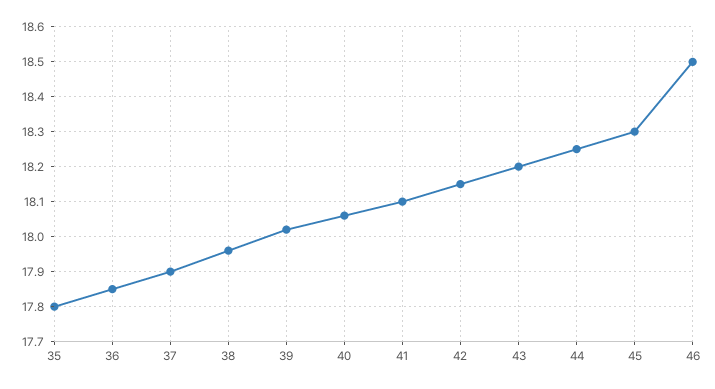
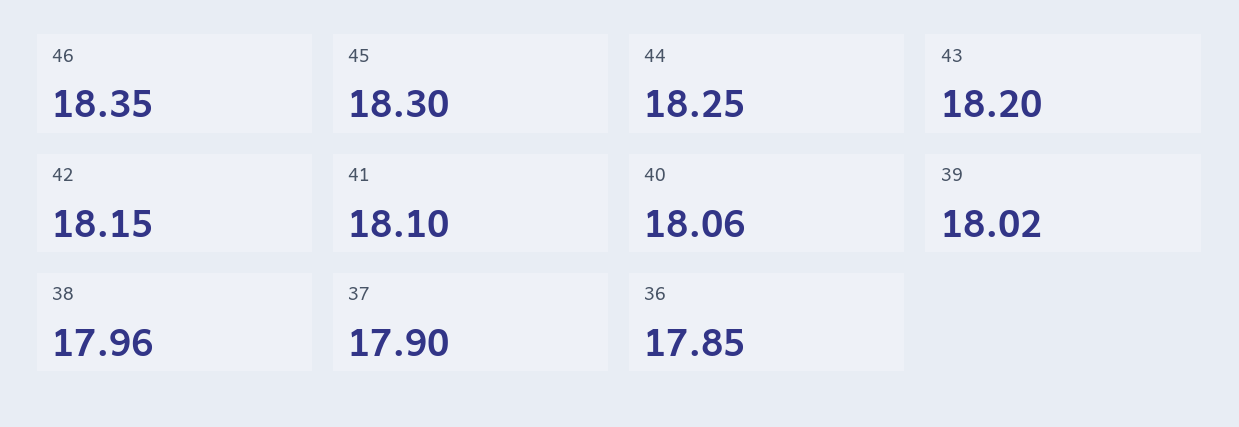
35: 17.8 -> none
46: 18.5 -> 18.35

